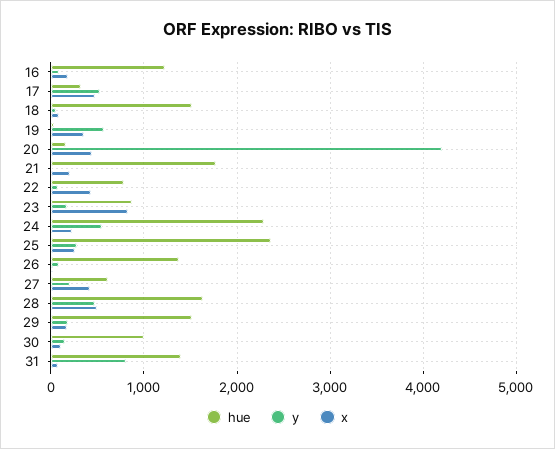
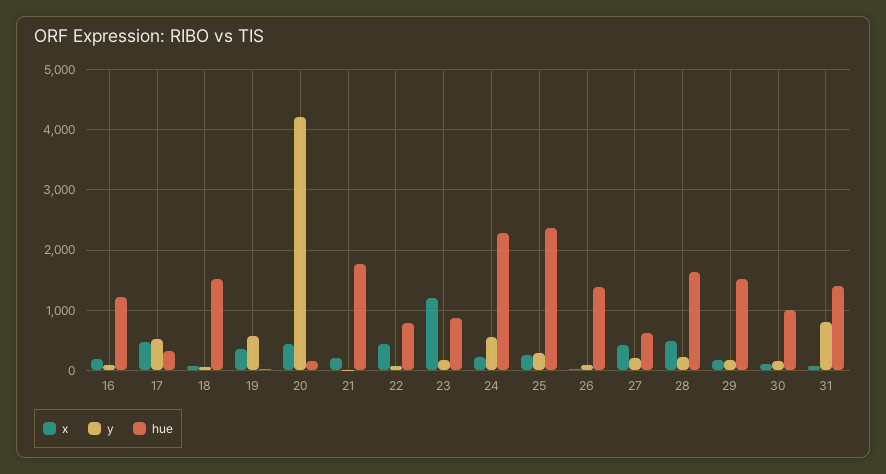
x, 23: 800 -> 1200
y, 28: 500 -> 200

